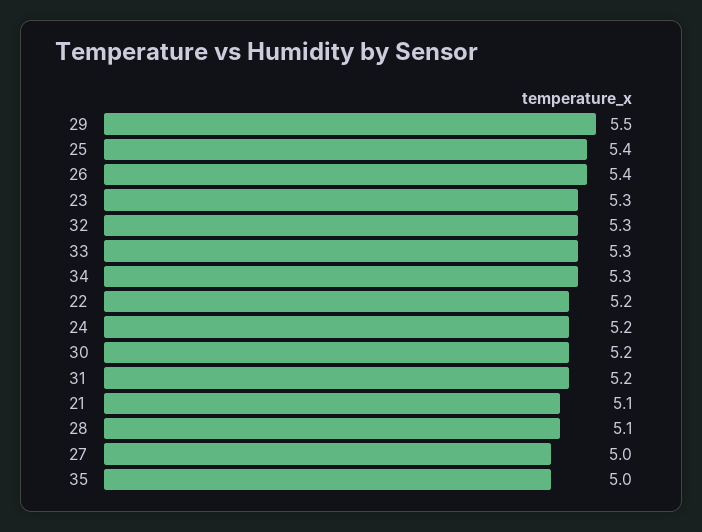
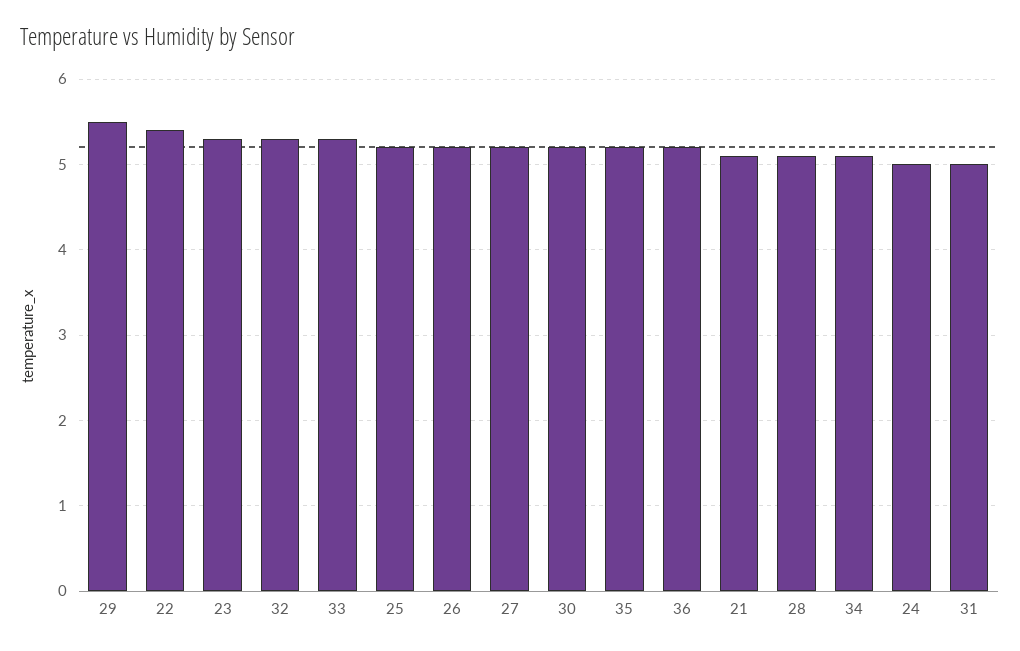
25: 5.4 -> 5.2
26: 5.4 -> 5.2
34: 5.3 -> 5.1
22: 5.2 -> 5.4
24: 5.2 -> 5
31: 5.2 -> 5
27: 5 -> 5.2
35: 5 -> 5.2
36: none -> 5.2

